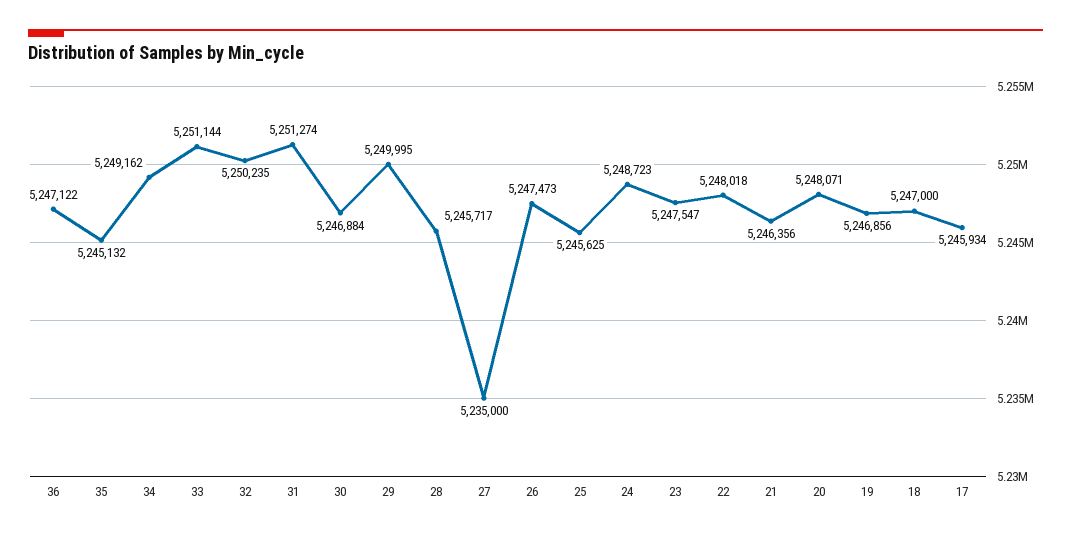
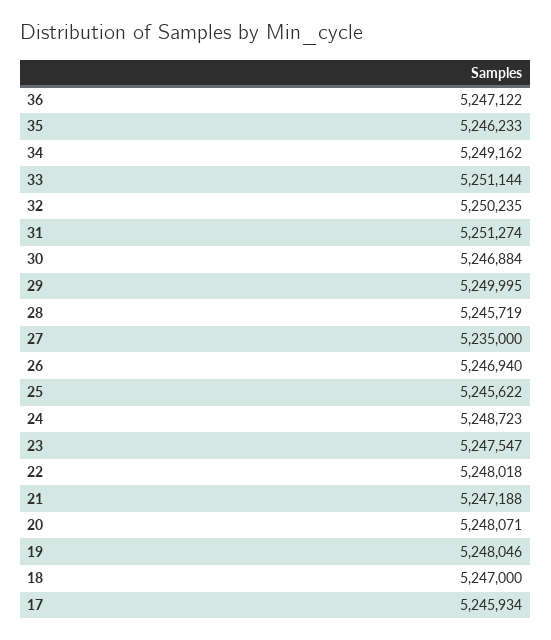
35: 5245132 -> 5246233
28: 5245717 -> 5245719
26: 5247473 -> 5246940
25: 5245625 -> 5245622
21: 5246356 -> 5247188
19: 5246856 -> 5248046

